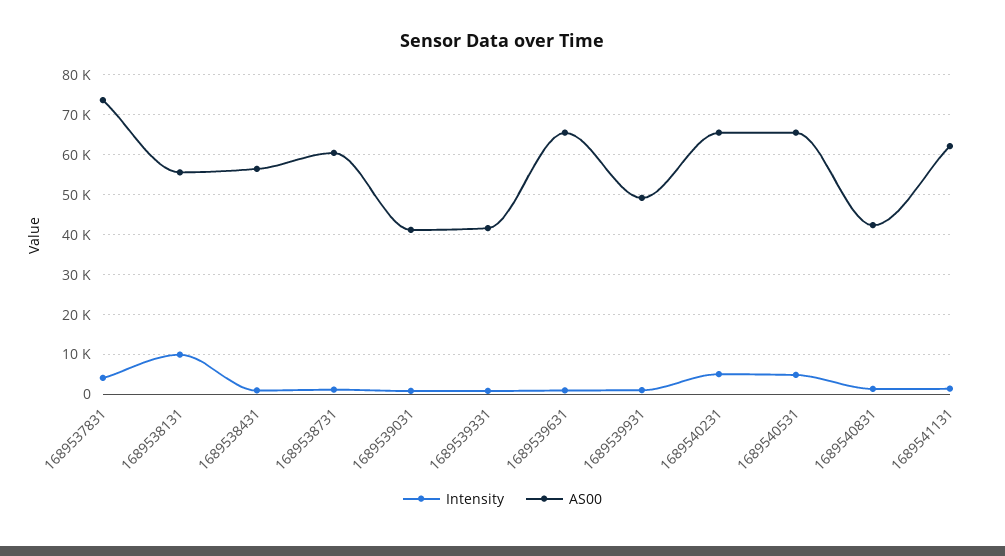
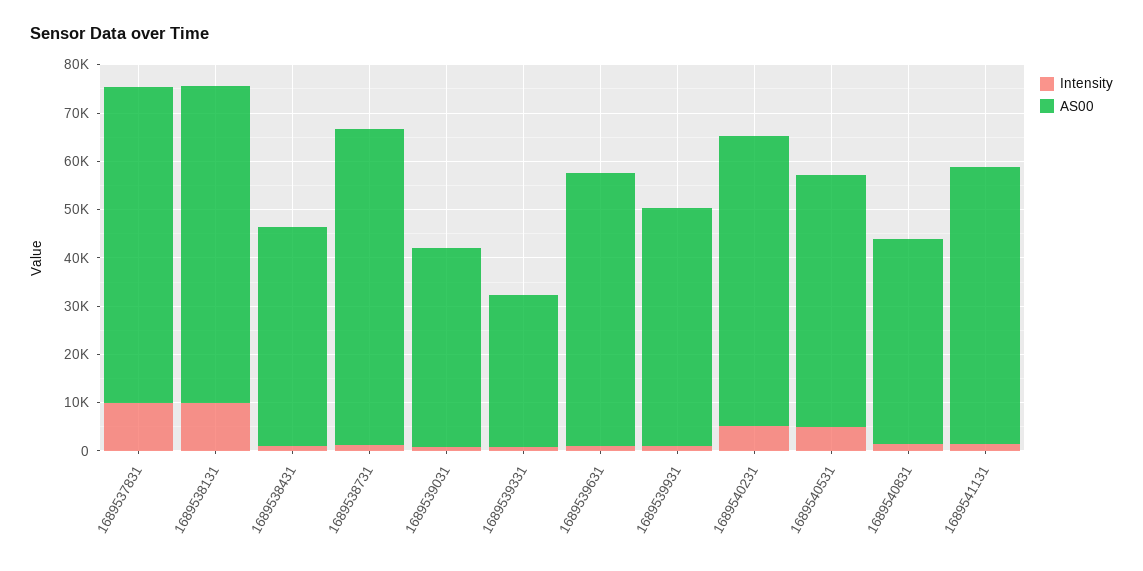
Intensity, 1689537831: 4000 -> 10000
AS00, 1689537831: 74000 -> 66000
AS00, 1689538131: 56000 -> 66000
AS00, 1689538431: 56000 -> 46000
AS00, 1689538731: 60000 -> 66000
AS00, 1689539331: 42000 -> 32000
AS00, 1689539631: 66000 -> 56000
AS00, 1689540231: 66000 -> 60000
AS00, 1689540531: 66000 -> 52000
AS00, 1689541131: 62000 -> 58000

